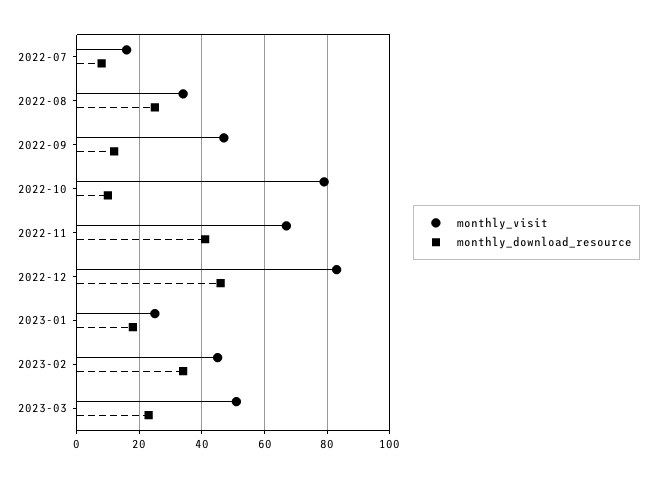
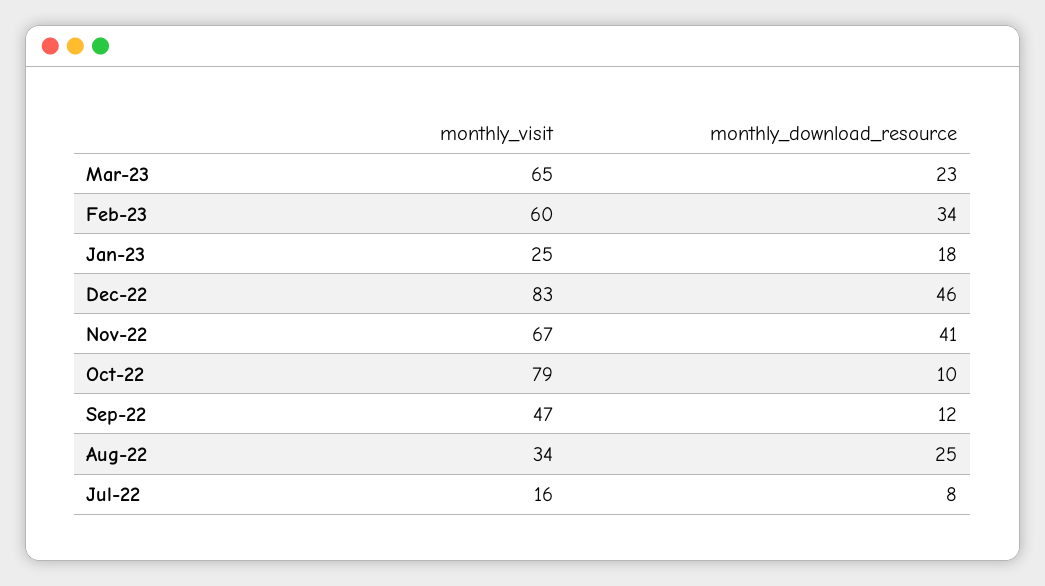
monthly_visit, 2023-02: 45 -> 60
monthly_visit, 2023-03: 50 -> 65

